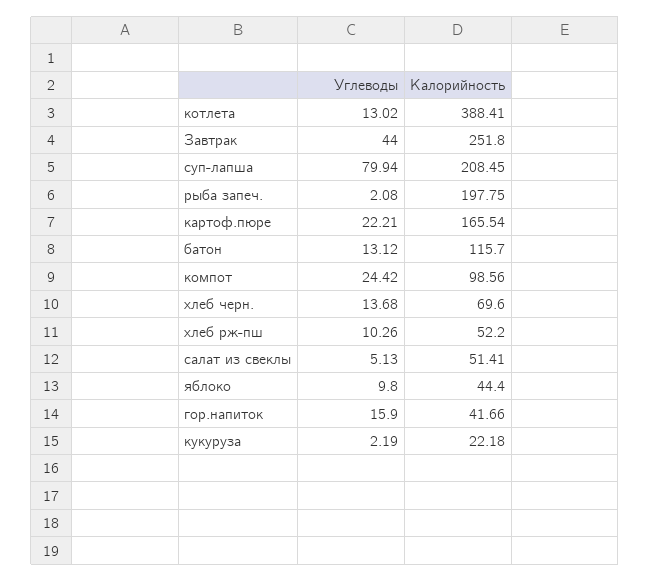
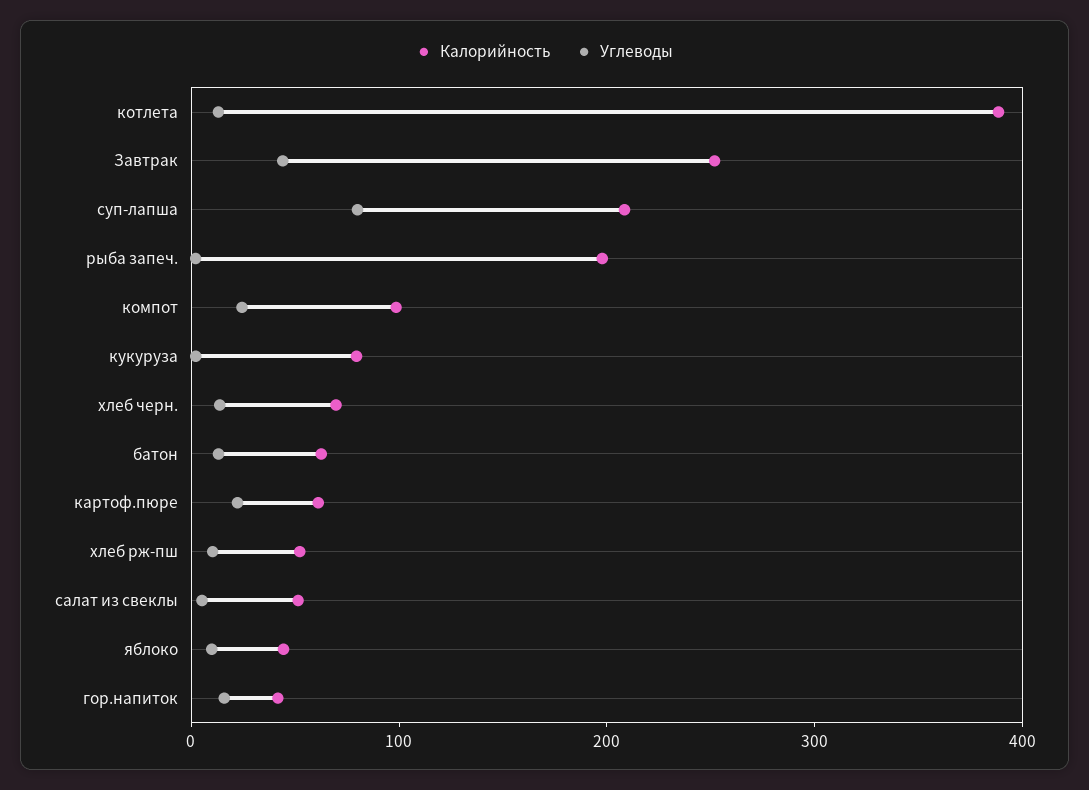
Калорийность, картоф.пюре: 165.54 -> 60
Калорийность, батон: 115.7 -> 60
Калорийность, кукуруза: 22.18 -> 80

